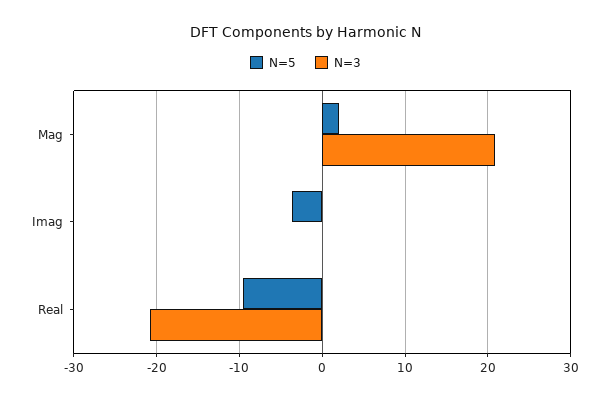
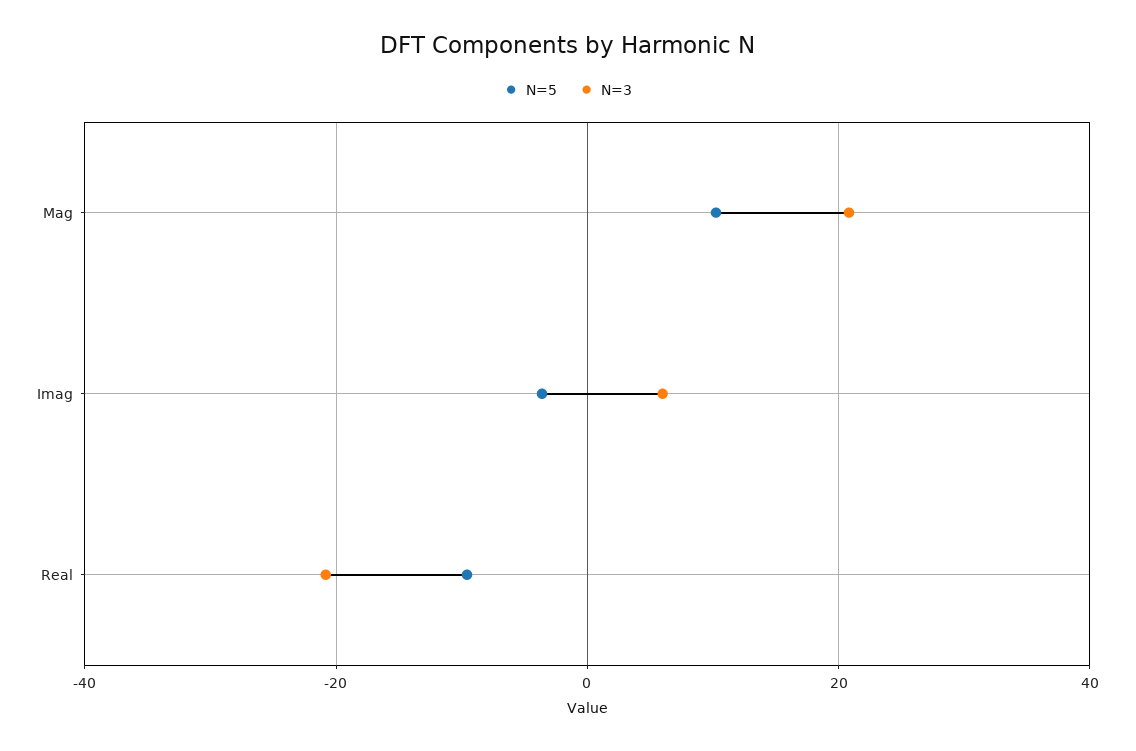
N=5, Mag: 2 -> 10
N=3, Imag: 0 -> 6

